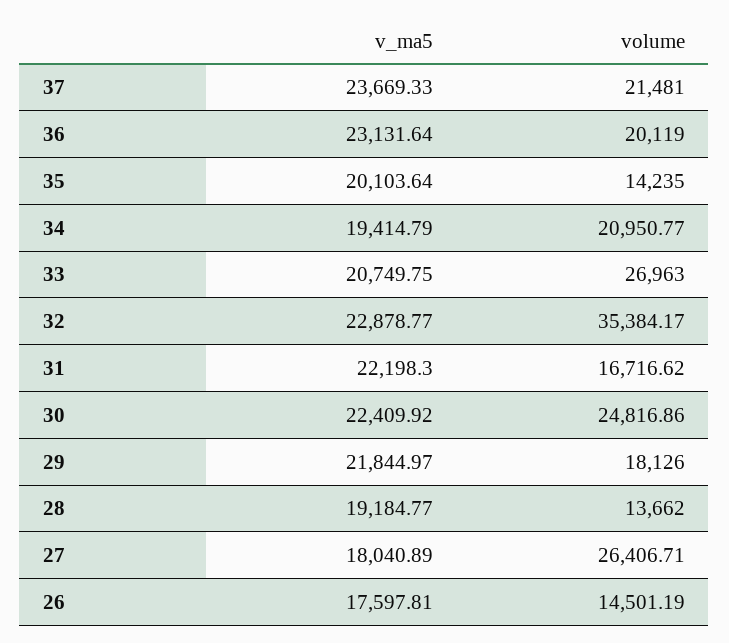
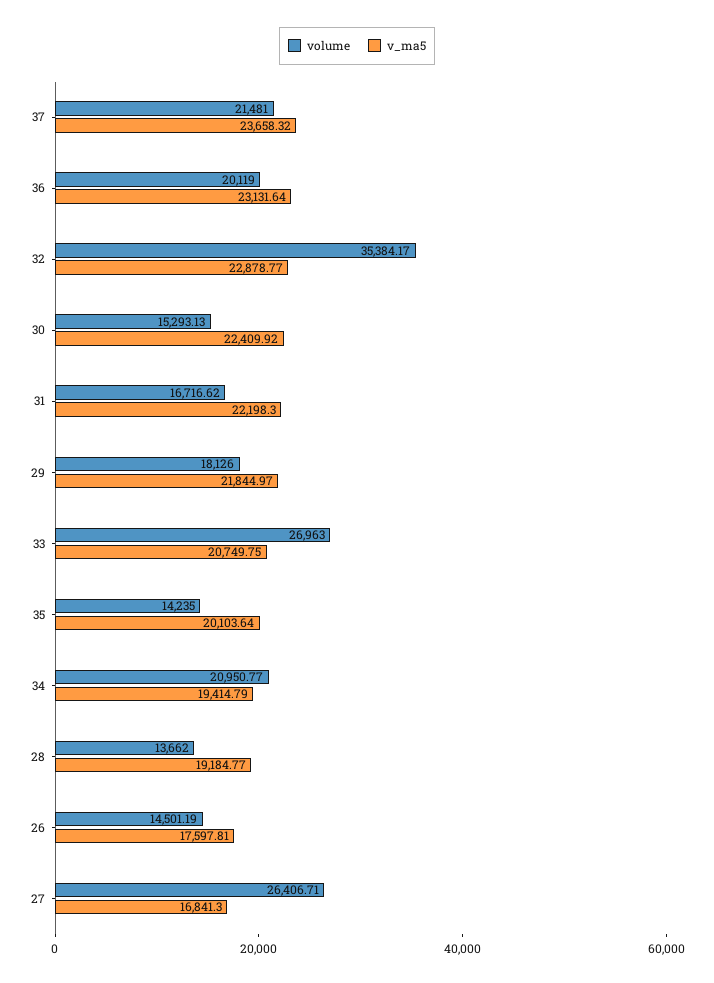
v_ma5, 37: 23669.33 -> 23658.32
volume, 30: 24816.86 -> 15293.13
v_ma5, 27: 18040.89 -> 16841.3

